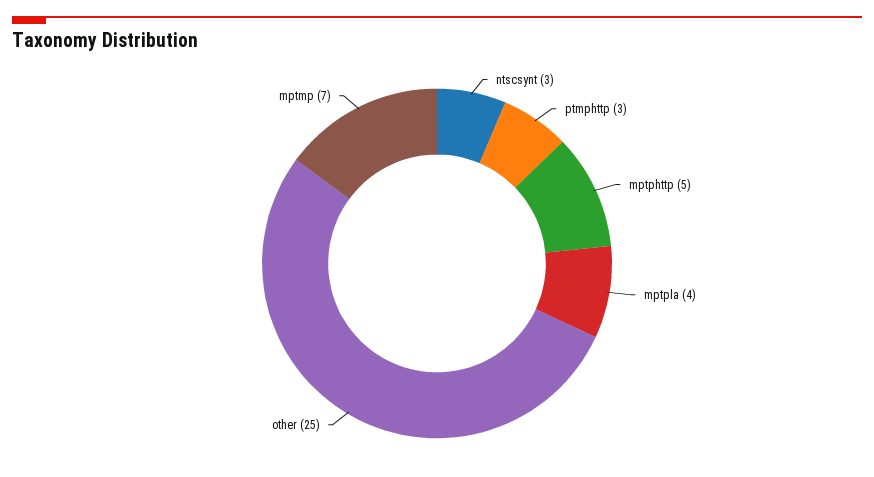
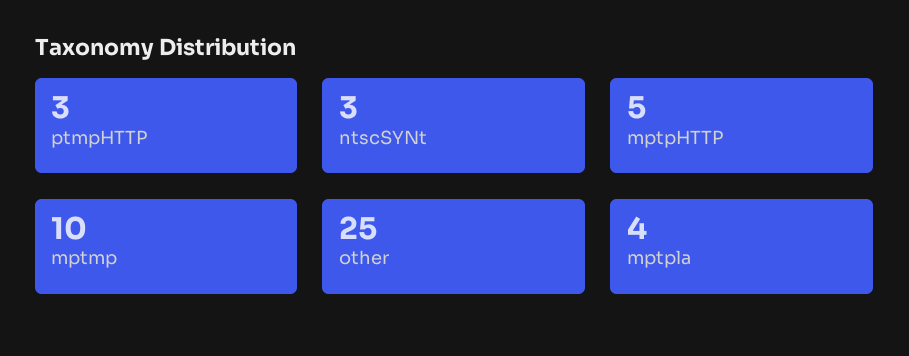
mptmp: 7 -> 10

